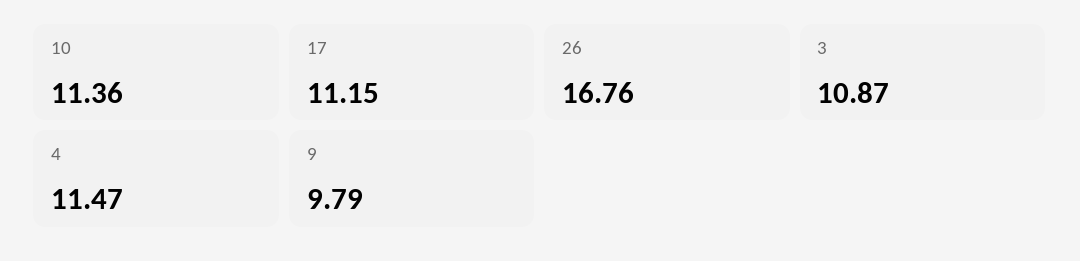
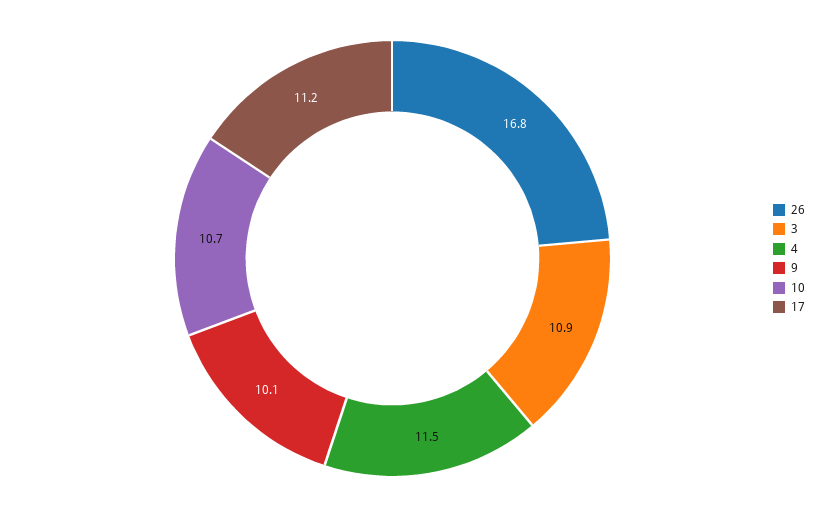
10: 11.36 -> 10.7
9: 9.79 -> 10.1

